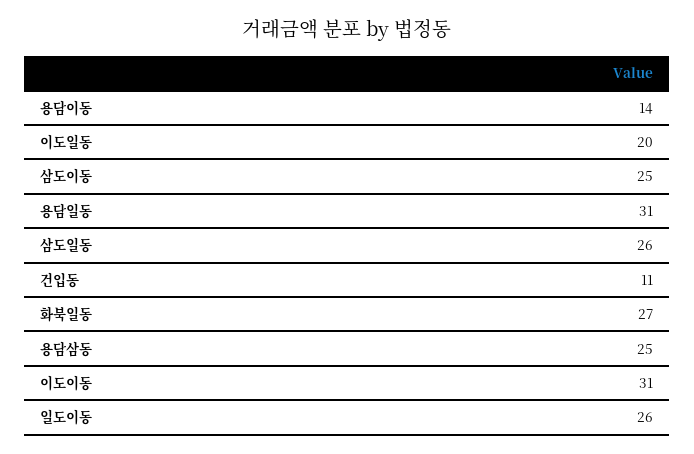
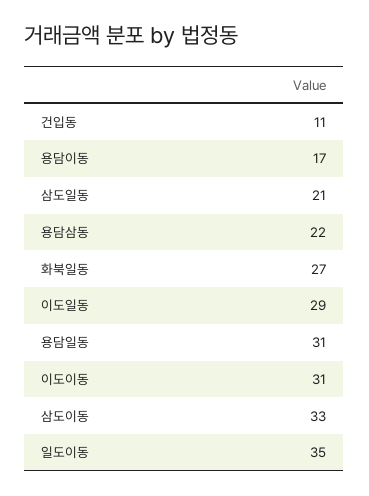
용담이동: 14 -> 17
이도일동: 20 -> 29
삼도이동: 25 -> 33
삼도일동: 26 -> 21
용담삼동: 25 -> 22
일도이동: 26 -> 35

